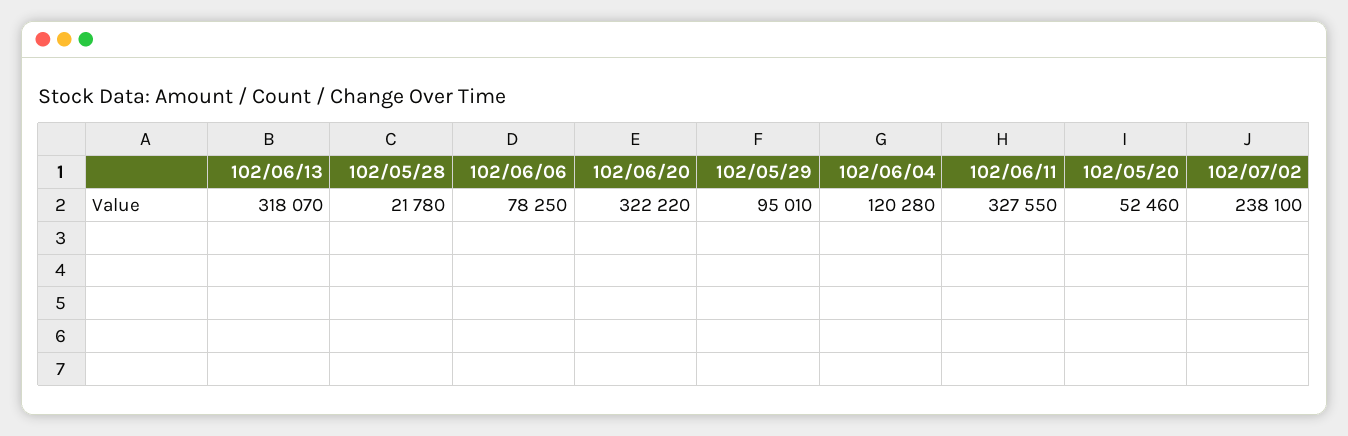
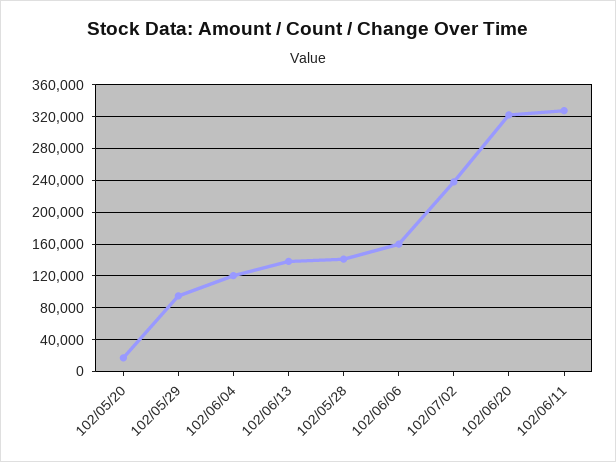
102/06/13: 318070 -> 140000
102/05/28: 21780 -> 140000
102/06/06: 78250 -> 160000
102/05/20: 52460 -> 20000

